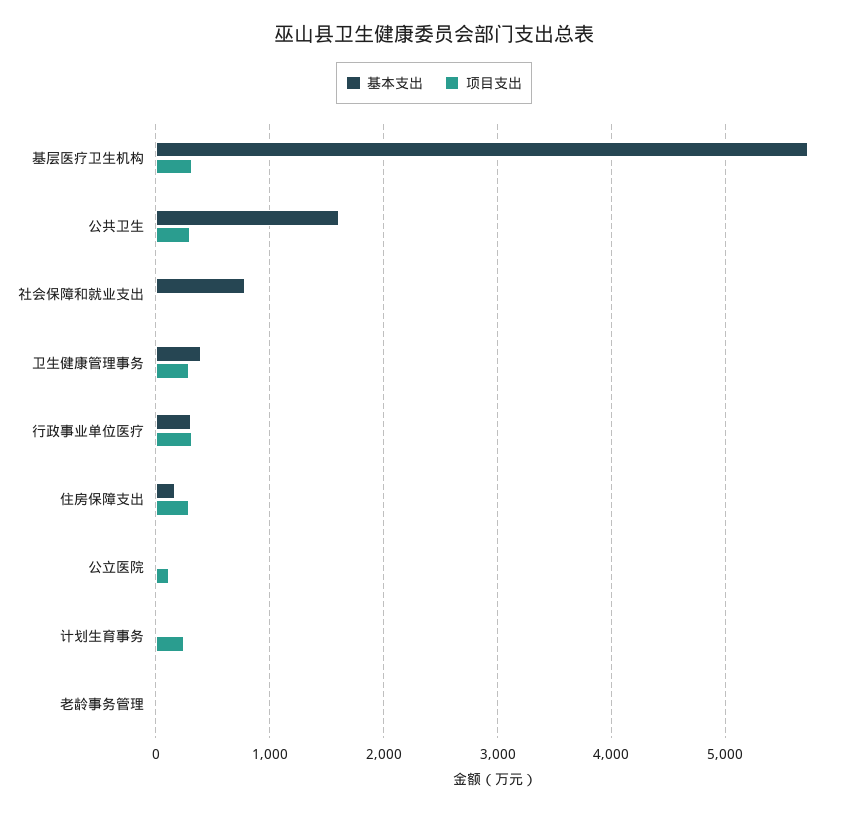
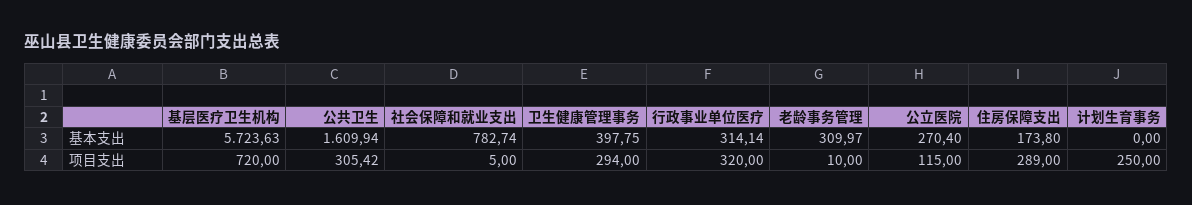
项目支出, 基层医疗卫生机构: 300 -> 720
基本支出, 公立医院: 0 -> 270.4
基本支出, 老龄事务管理: 0 -> 309.97

